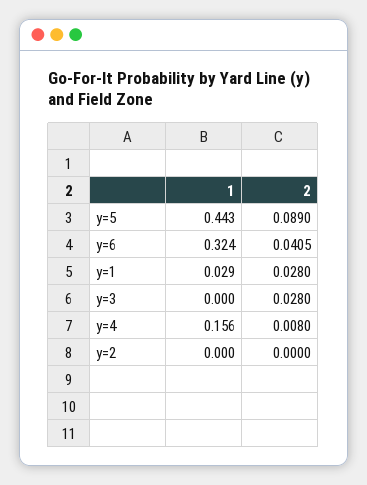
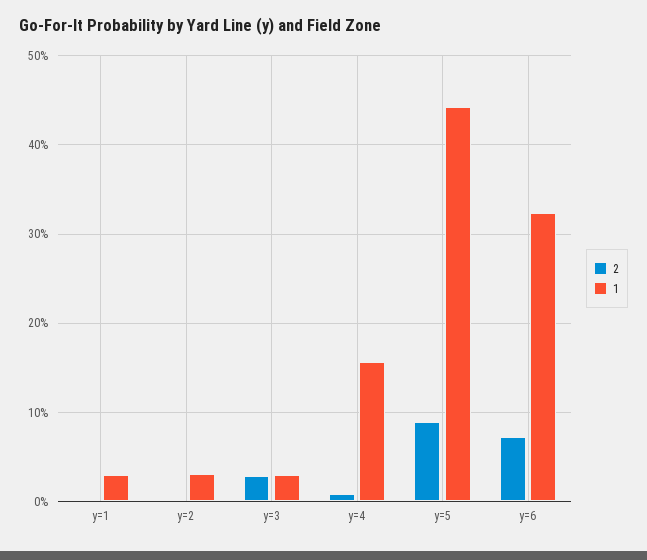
2, y=6: 0.0405 -> 0.07
2, y=1: 0.028 -> 0
1, y=3: 0 -> 0.03
1, y=2: 0 -> 0.03

